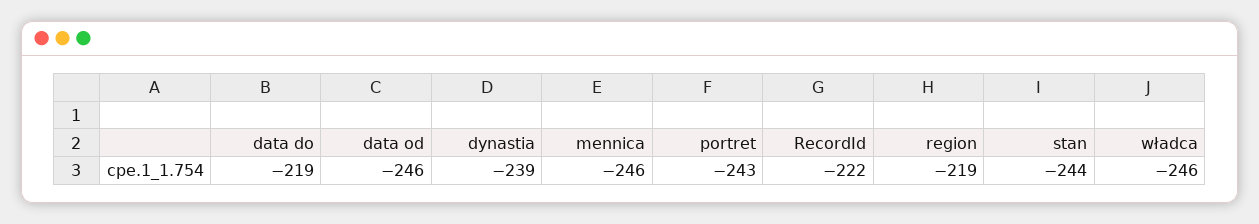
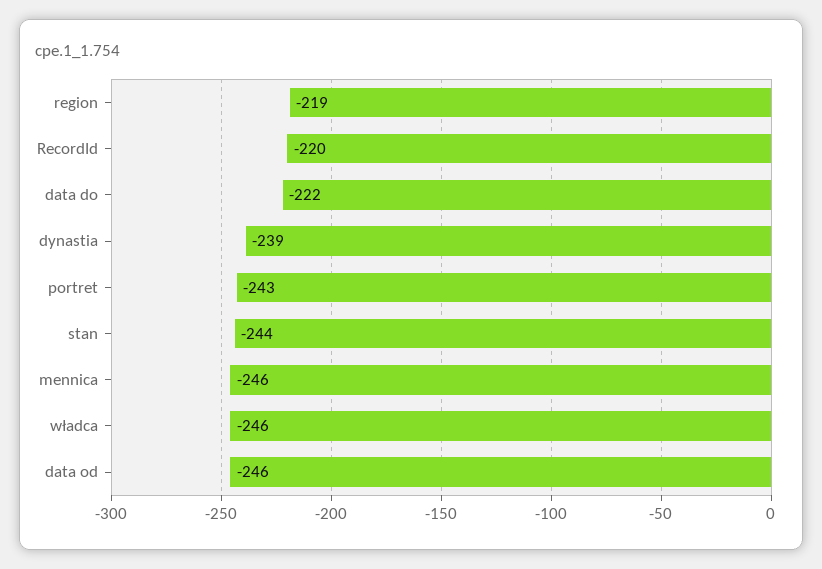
data do: -219 -> -222
RecordId: -222 -> -220

